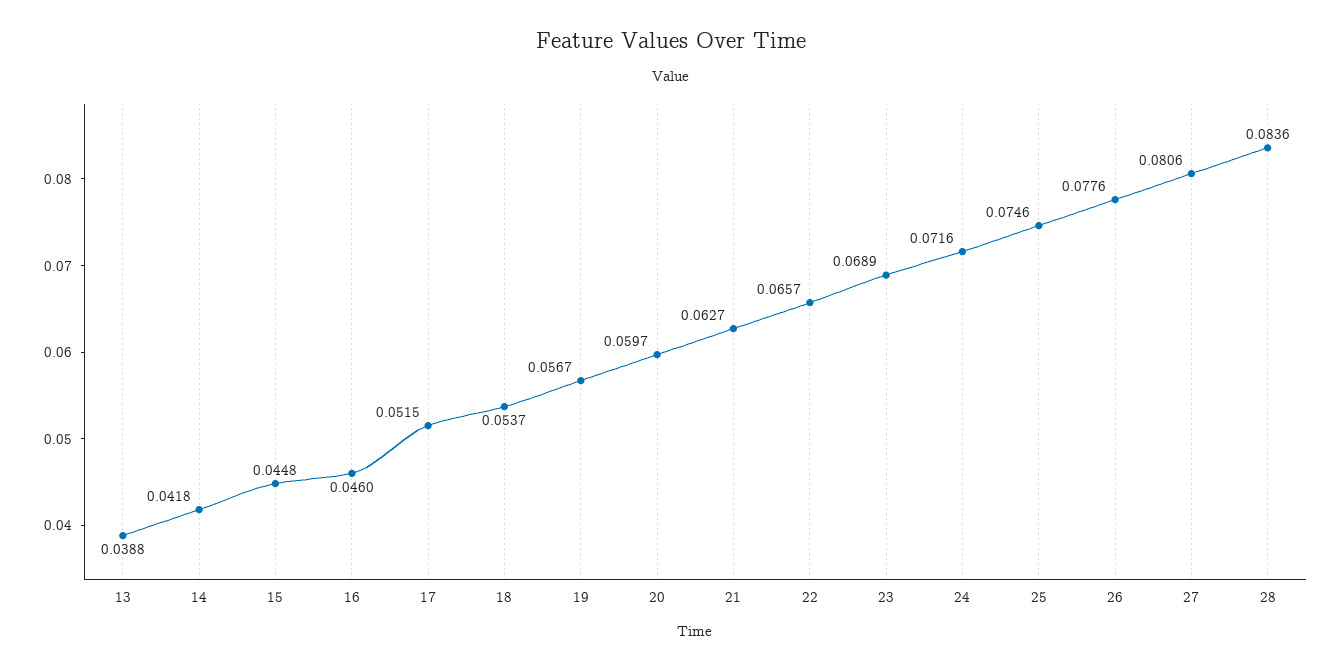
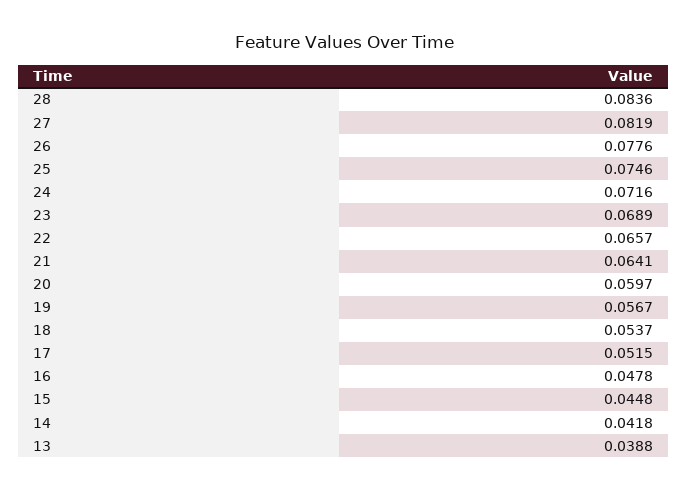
16: 0.046 -> 0.0478
21: 0.0627 -> 0.0641
27: 0.0806 -> 0.0819

